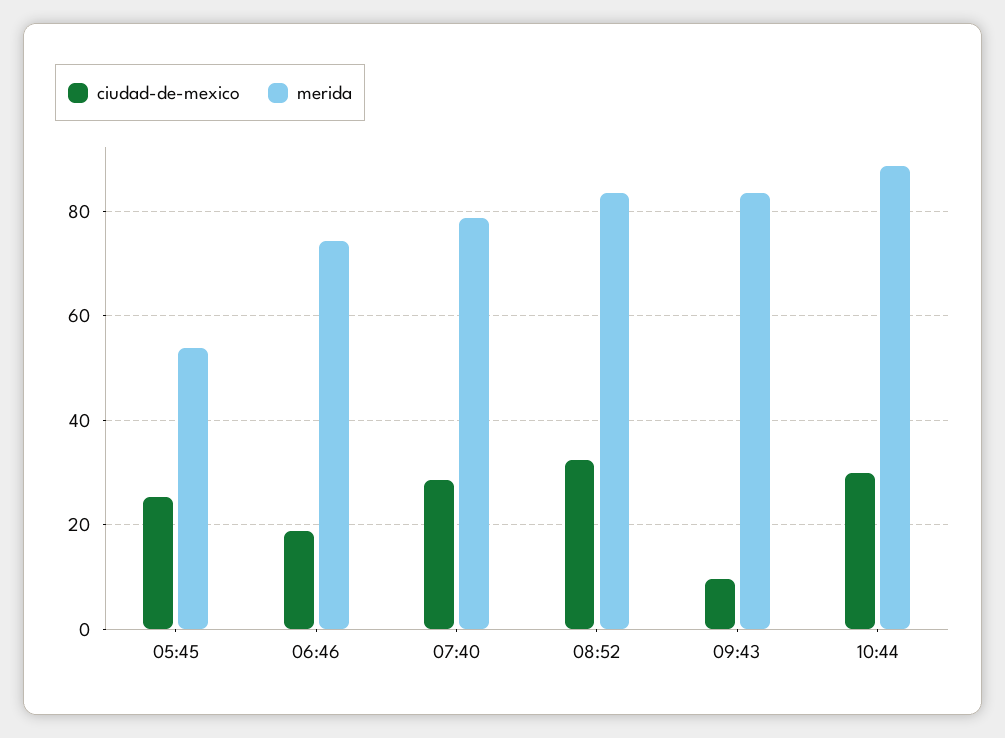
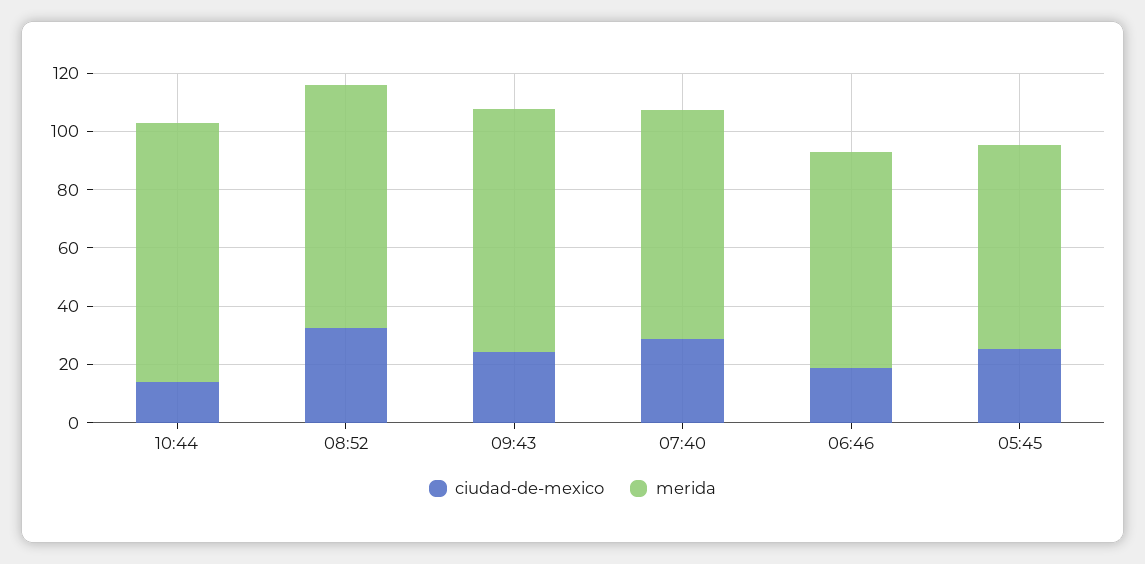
merida, 05:45: 54 -> 70
ciudad-de-mexico, 09:43: 10 -> 25
ciudad-de-mexico, 10:44: 30 -> 15

